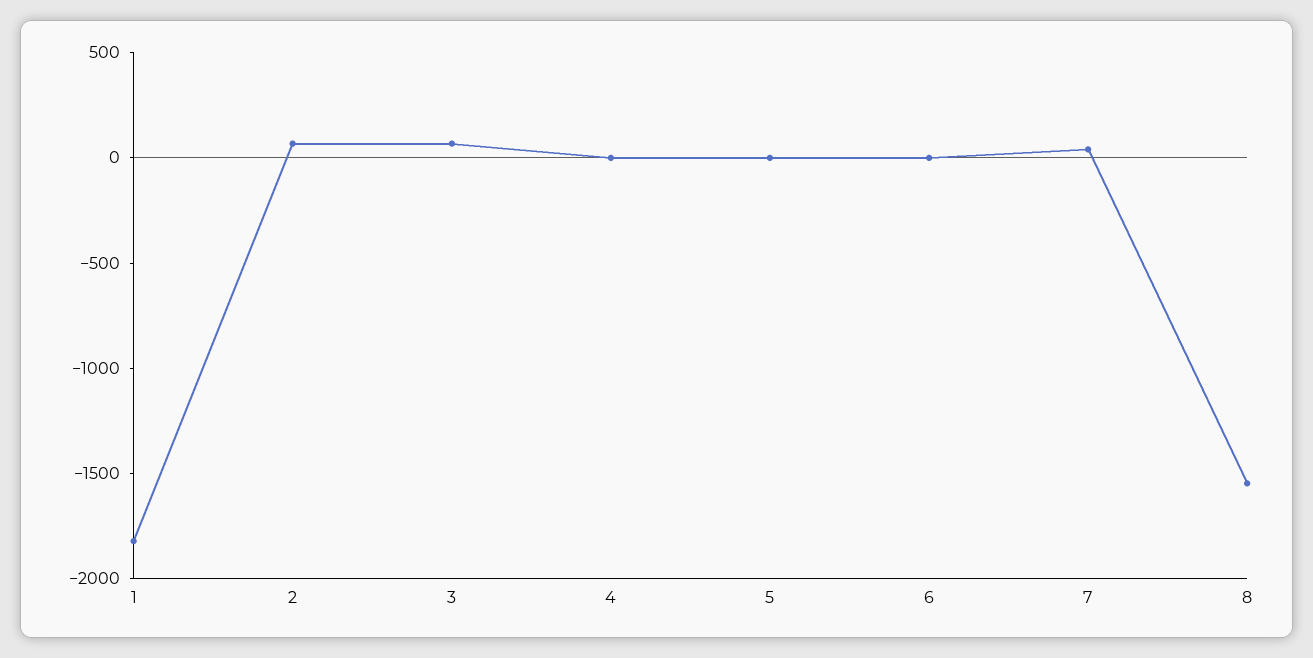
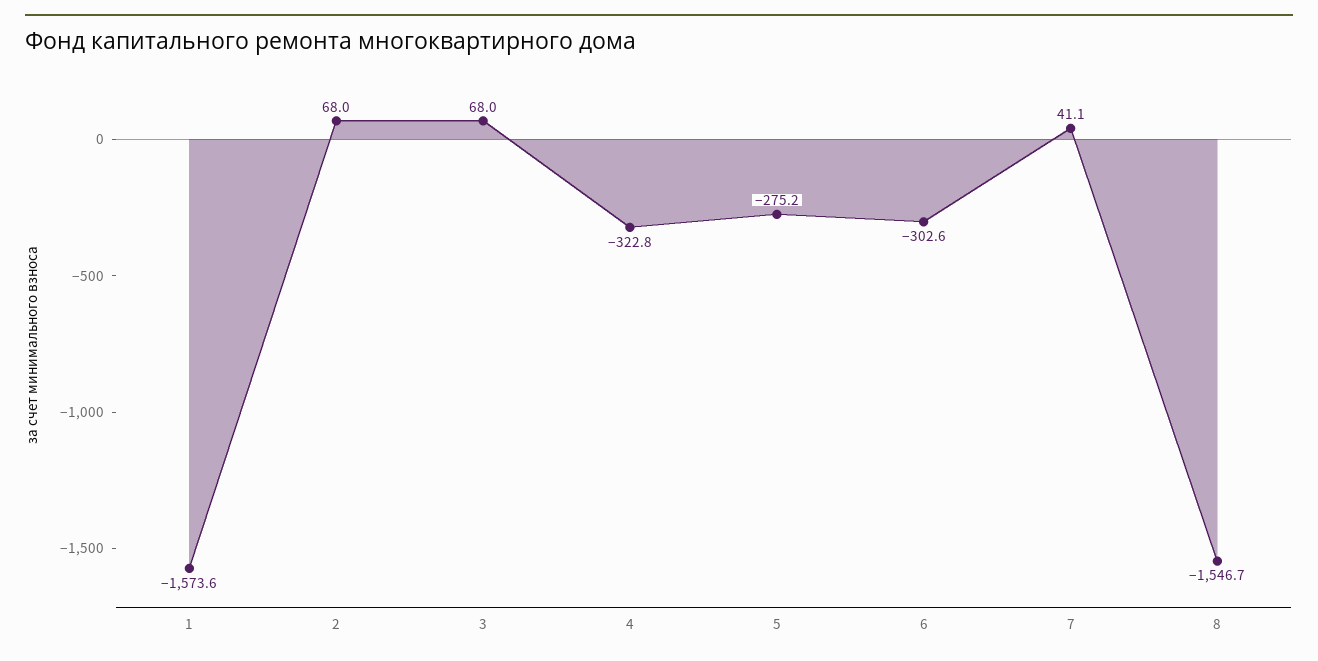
1: -1800 -> -1573.6
4: 0 -> -322.8
5: 0 -> -275.2
6: 0 -> -302.6

